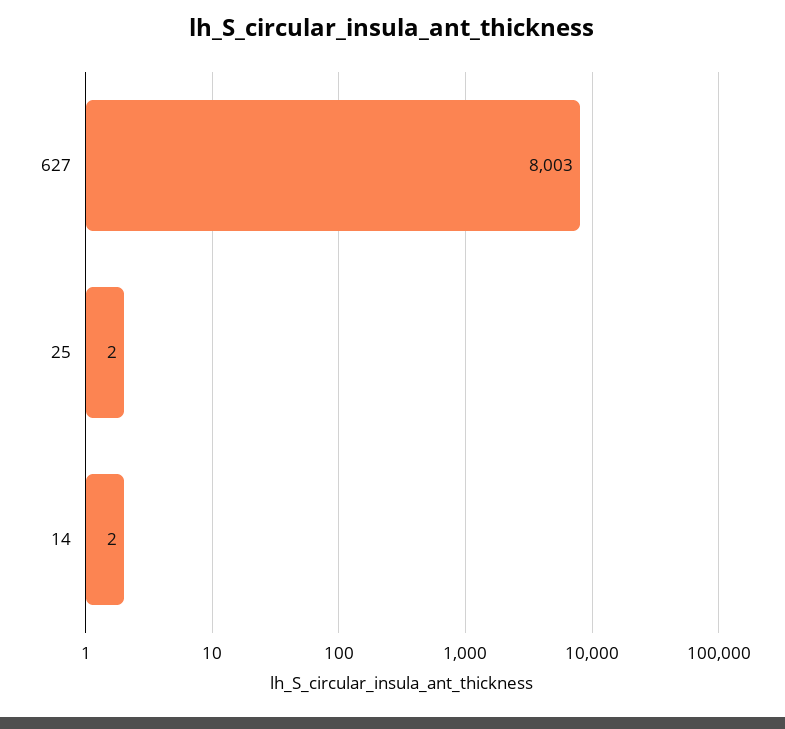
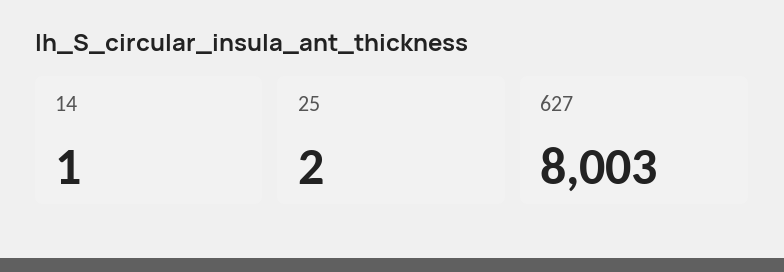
14: 2 -> 1

